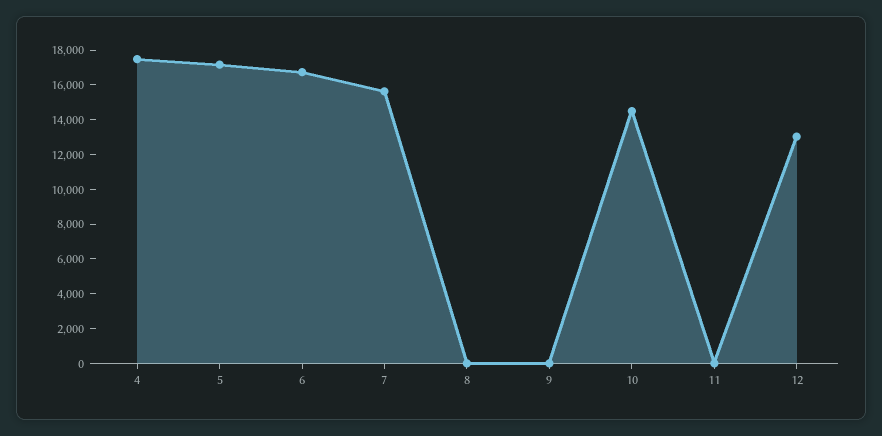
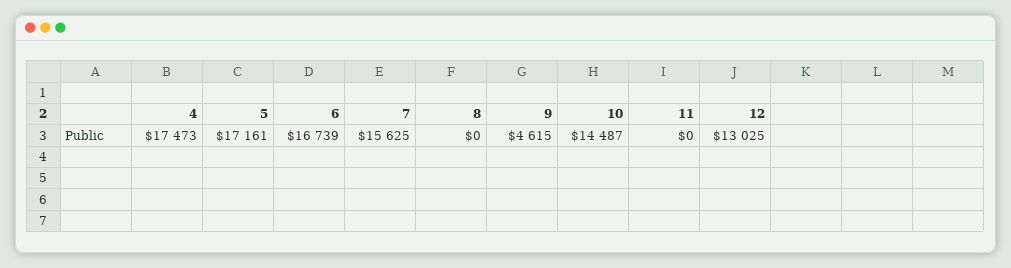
9: 0 -> 4615

